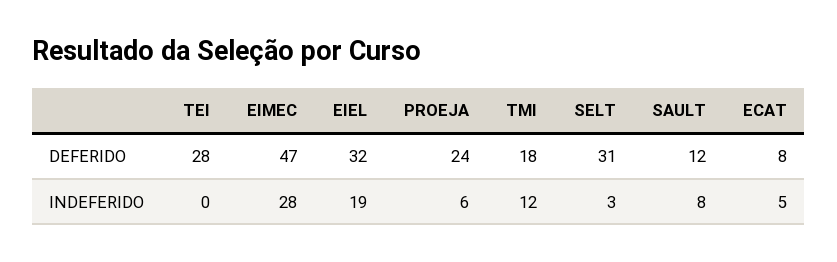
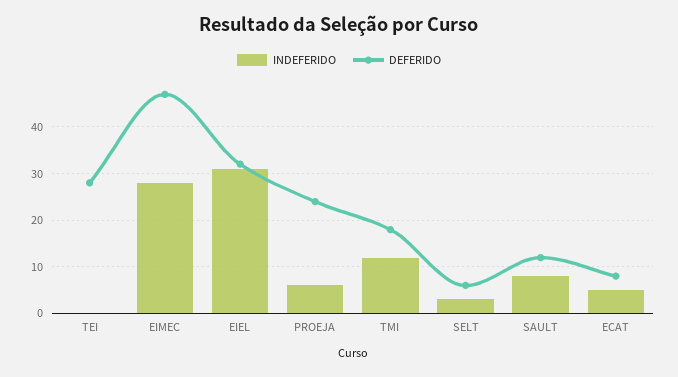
DEFERIDO, SELT: 31 -> 5
INDEFERIDO, EIEL: 19 -> 30

